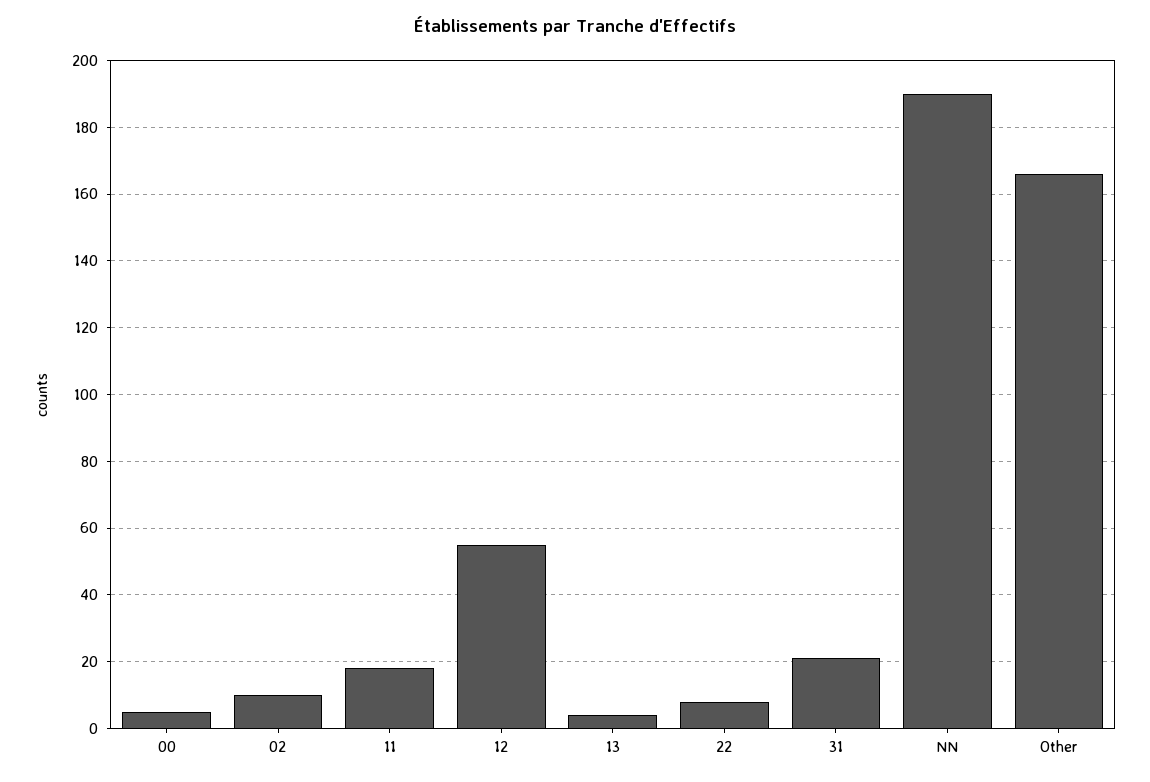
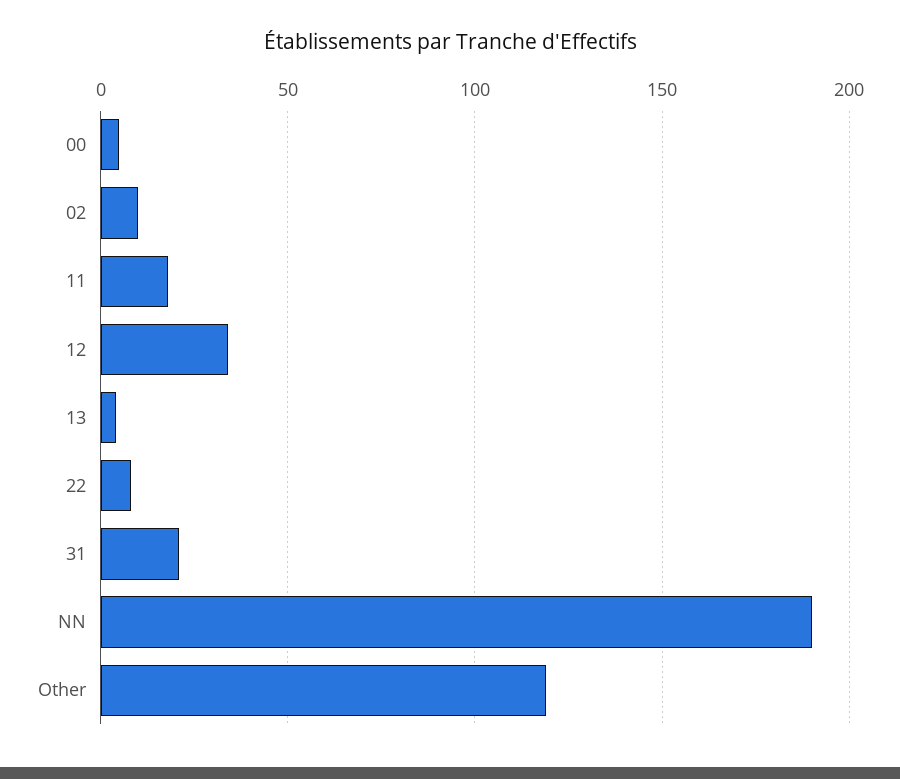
12: 55 -> 35
Other: 165 -> 120

